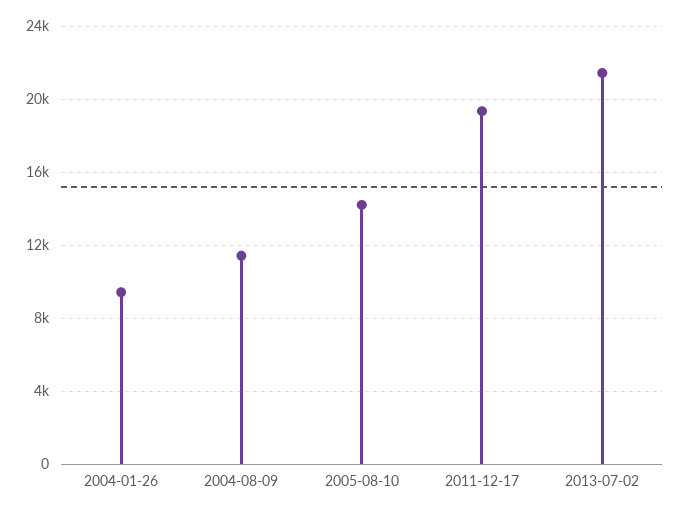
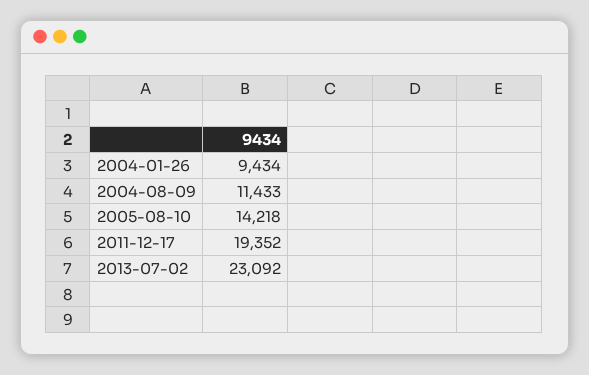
2013-07-02: 21500 -> 23092

